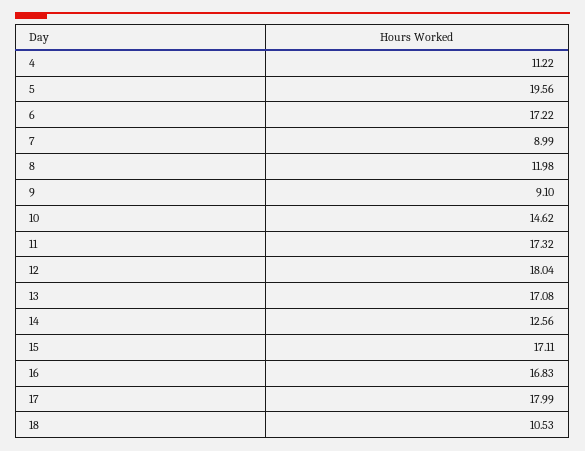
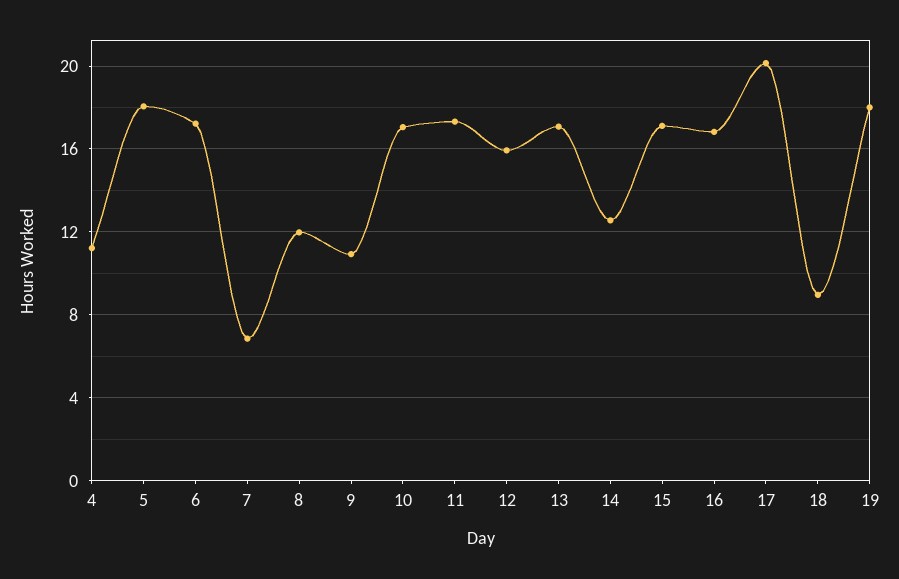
5: 19.56 -> 18
7: 8.99 -> 7
9: 9.1 -> 11
10: 14.62 -> 17
12: 18.04 -> 16
17: 17.99 -> 20
18: 10.53 -> 9
19: none -> 18

